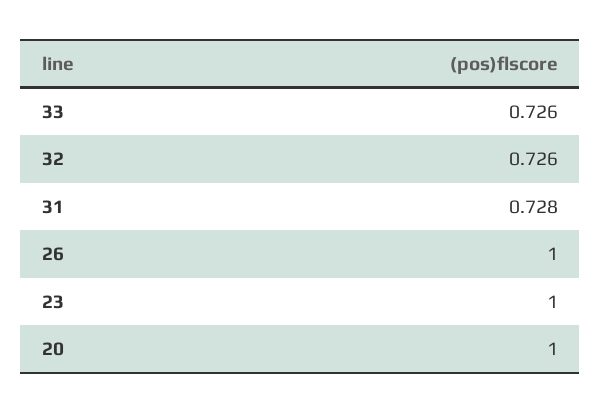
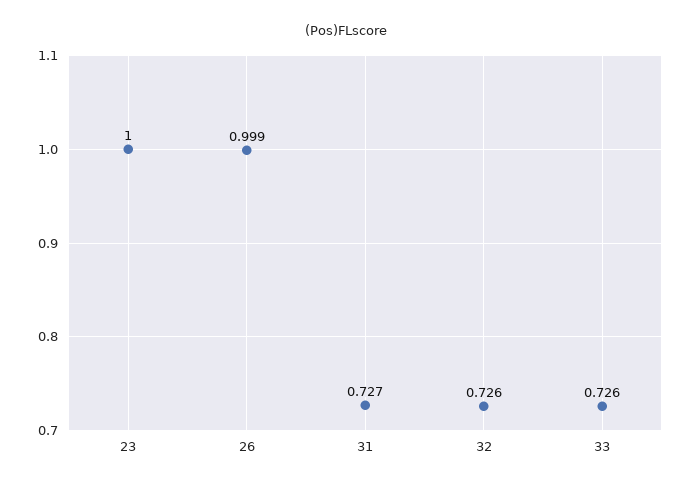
31: 0.728 -> 0.727
26: 1 -> 0.999
20: 1 -> none

